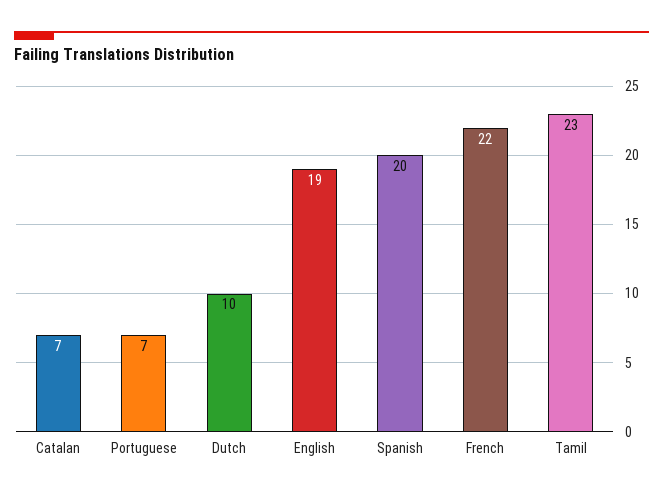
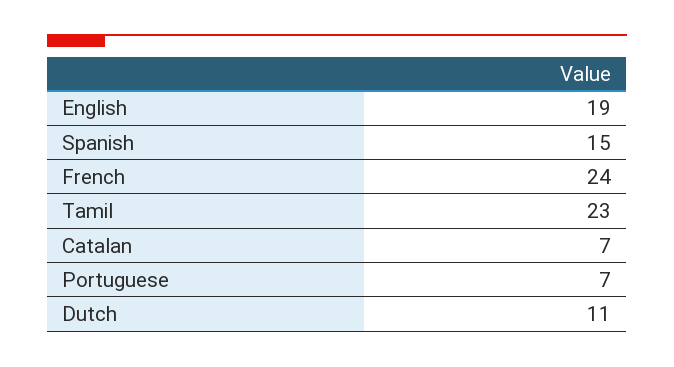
Dutch: 10 -> 11
Spanish: 20 -> 15
French: 22 -> 24

